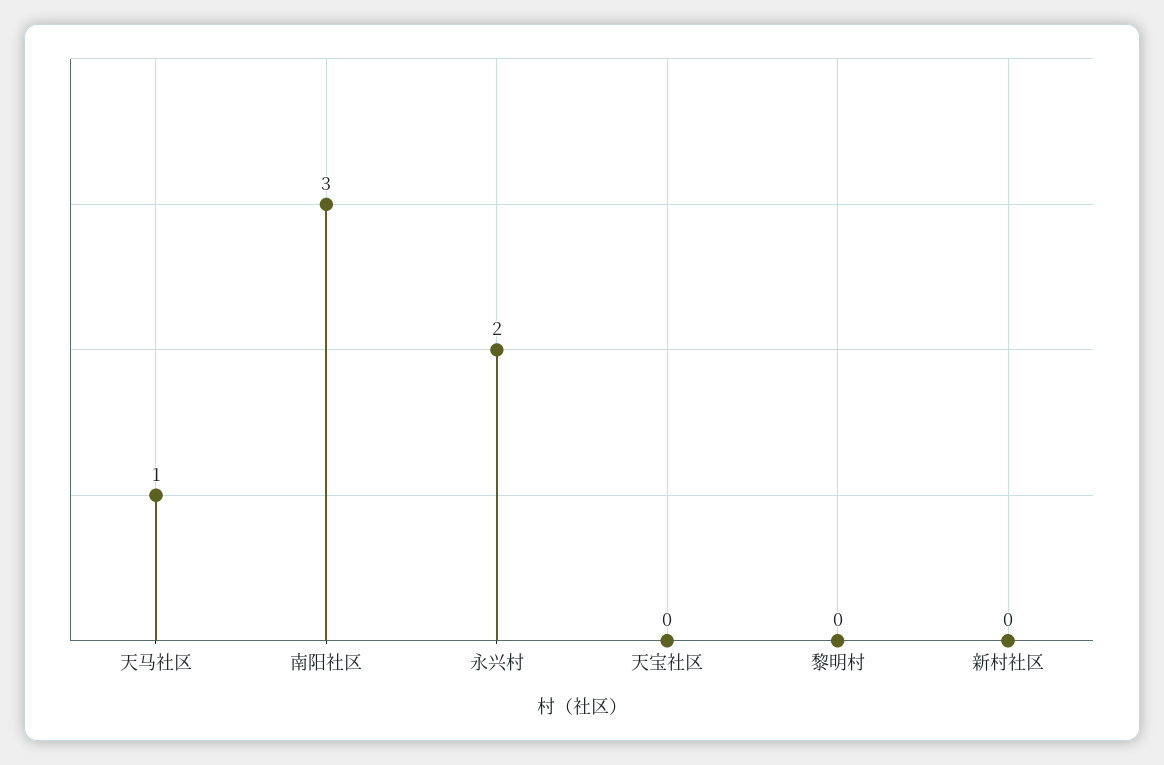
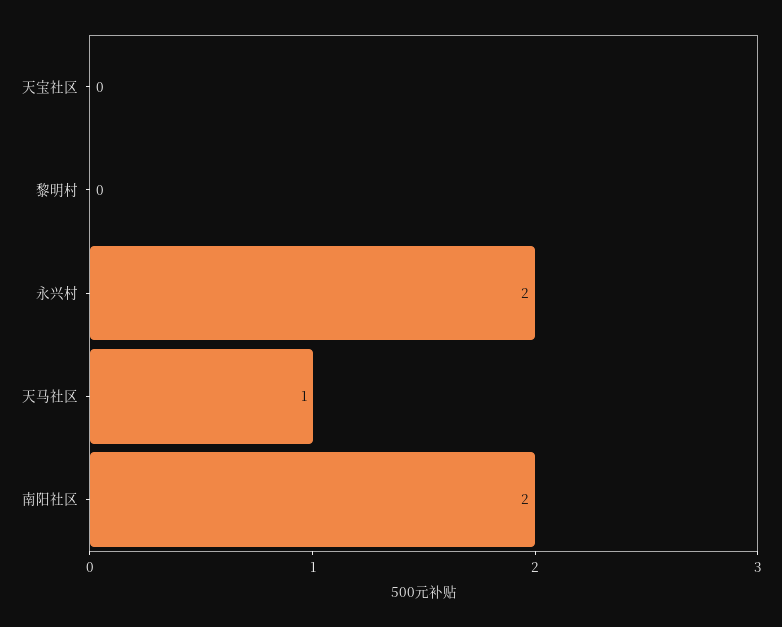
南阳社区: 3 -> 2
新村社区: 0 -> none

